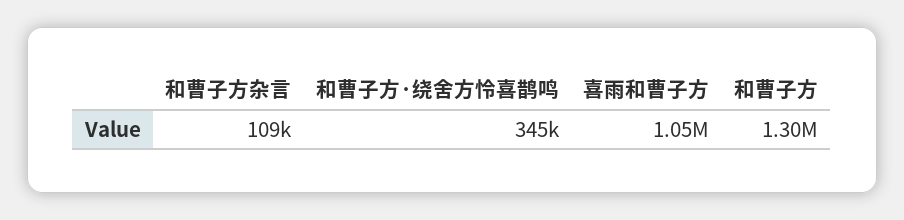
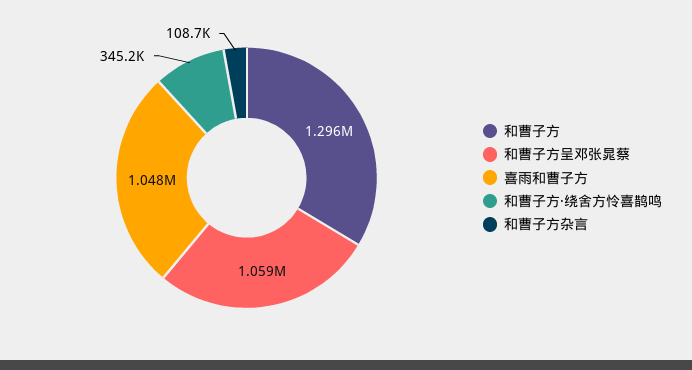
和曹子方呈邓张晁蔡: none -> 1059000

